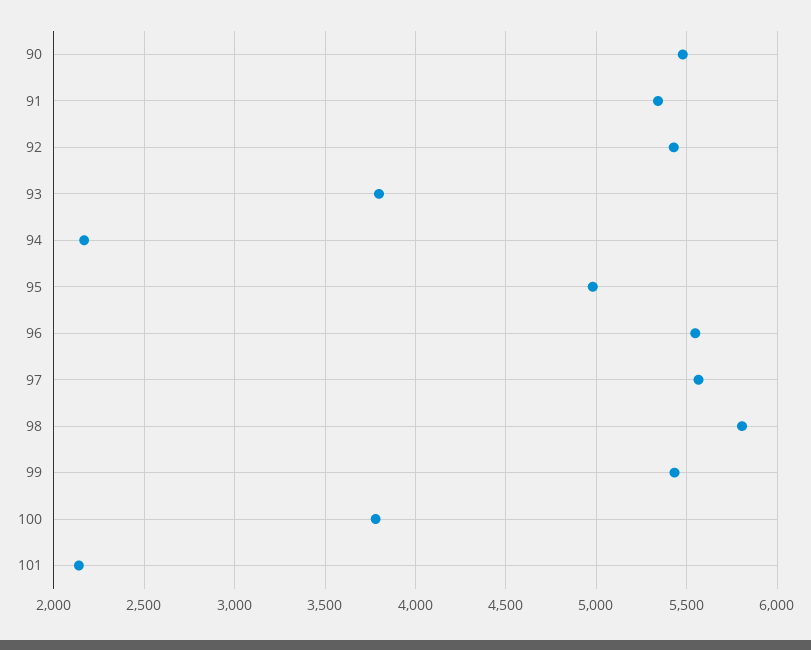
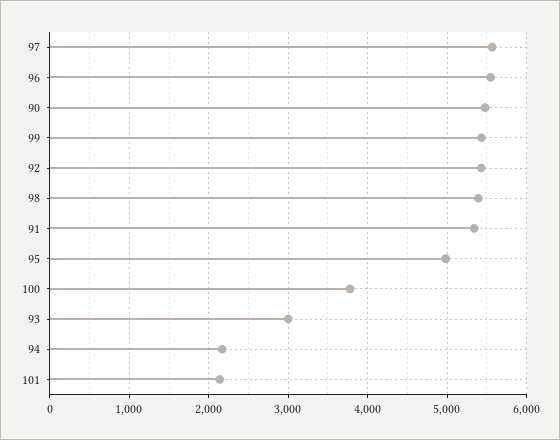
93: 3800 -> 3000
98: 5800 -> 5400

